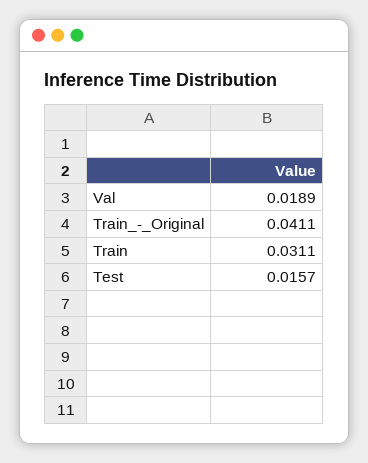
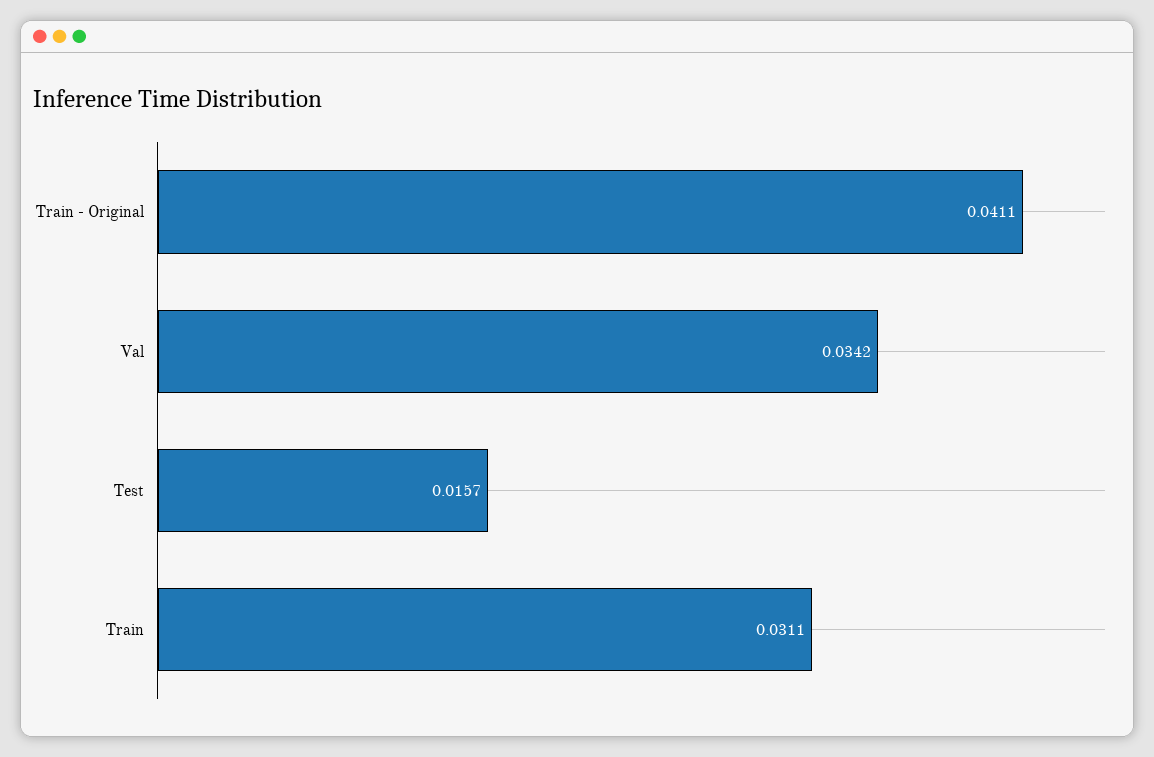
Val: 0.0189 -> 0.0342

